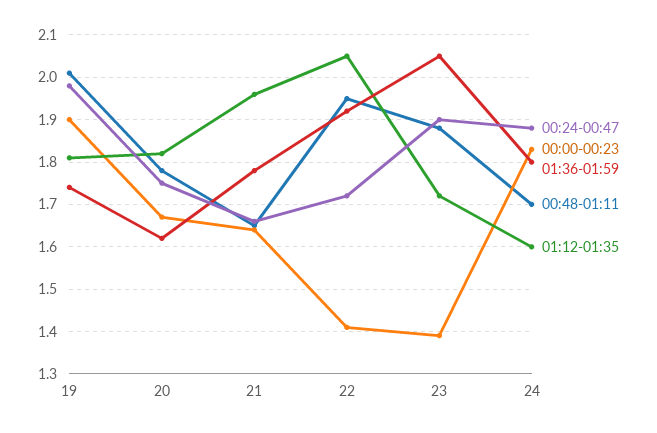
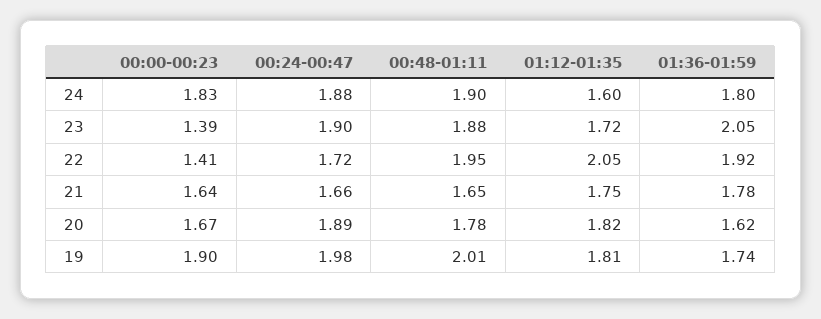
00:24-00:47, 20: 1.75 -> 1.89
01:12-01:35, 21: 1.95 -> 1.75
00:48-01:11, 24: 1.7 -> 1.9

